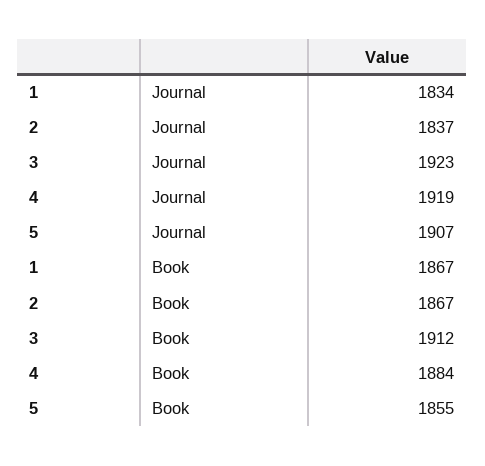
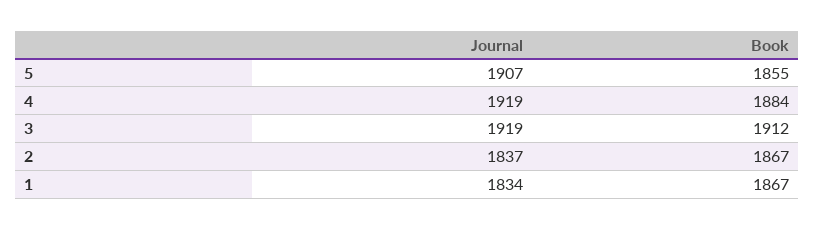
3, Journal: 1923 -> 1919

